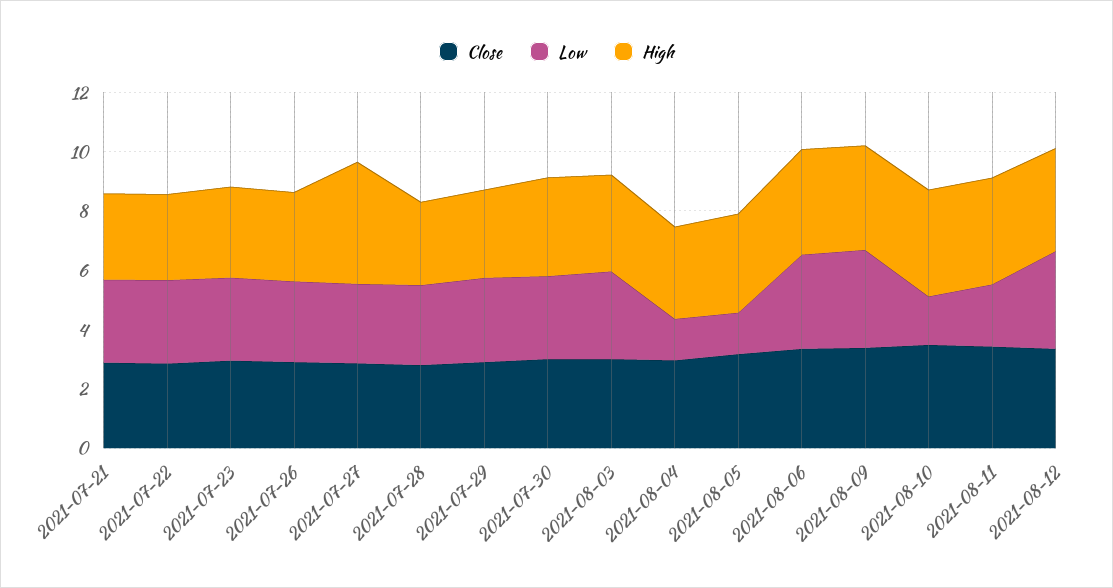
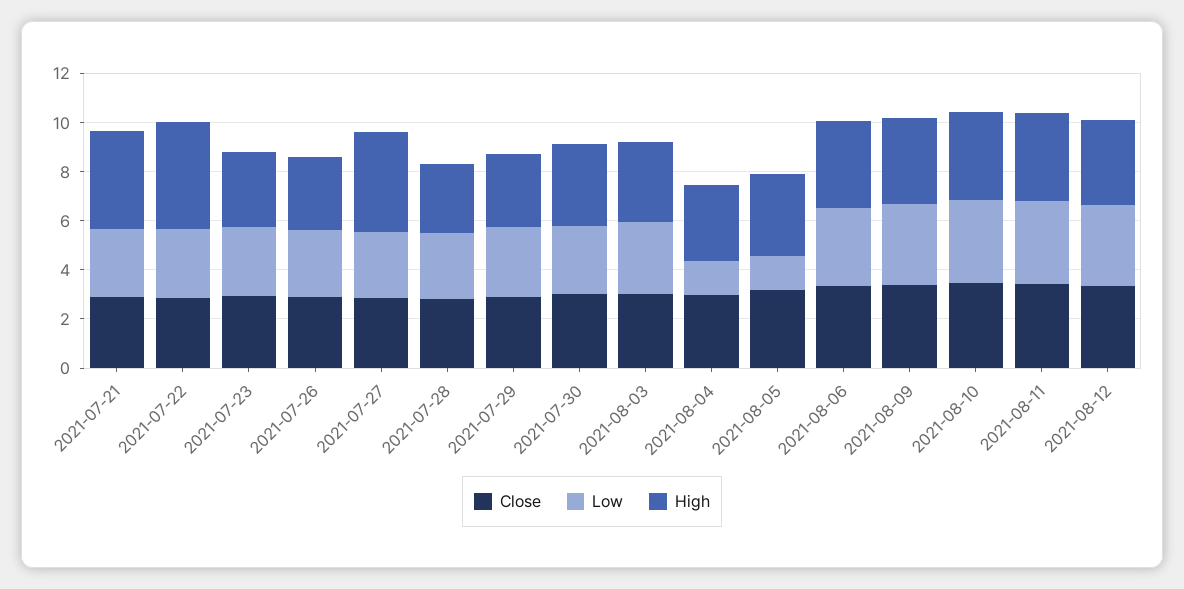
High, 2021-07-21: 3 -> 4
High, 2021-07-22: 3 -> 4.5
Low, 2021-08-10: 1.5 -> 3.5
Low, 2021-08-11: 2 -> 3.5

